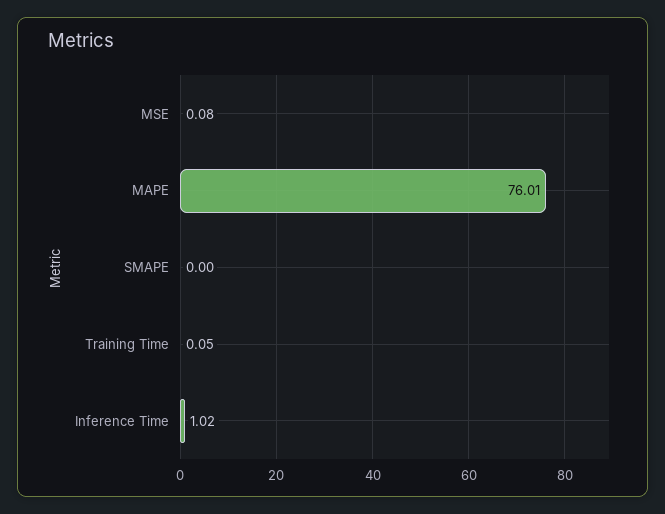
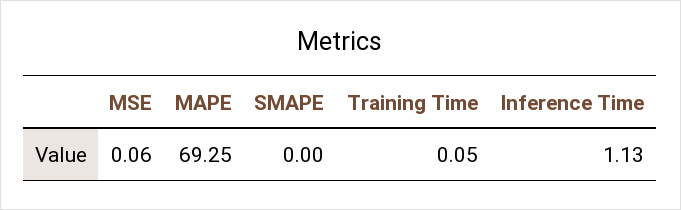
MSE: 0.08 -> 0.06
MAPE: 76.01 -> 69.25
Inference Time: 1.02 -> 1.13

